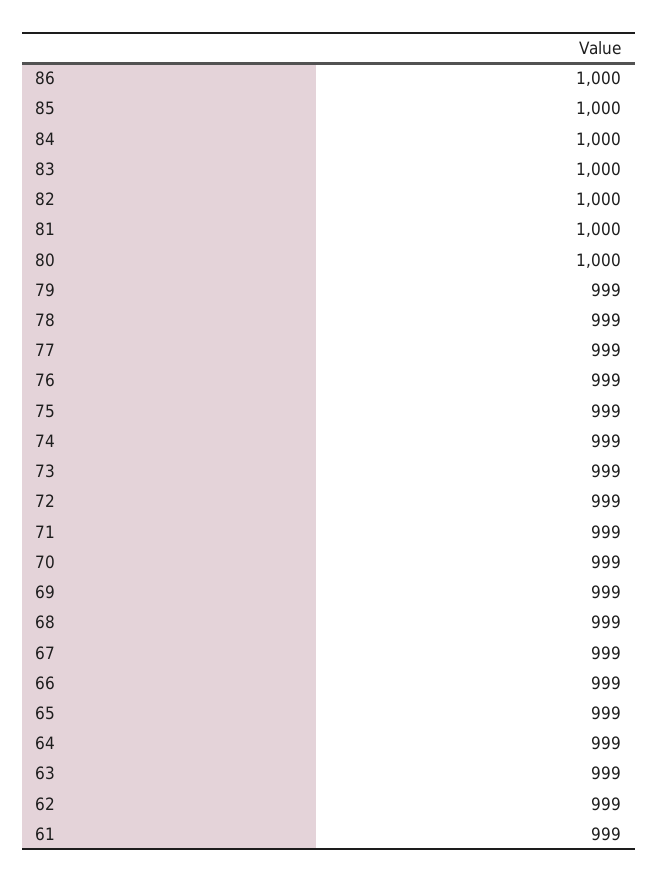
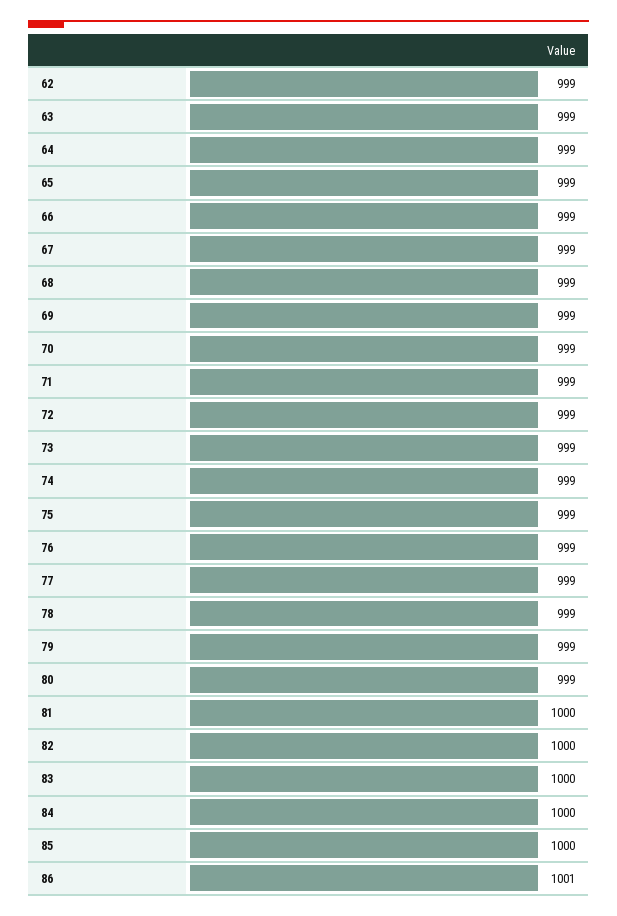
86: 1000 -> 1001
80: 1000 -> 999
61: 999 -> none

